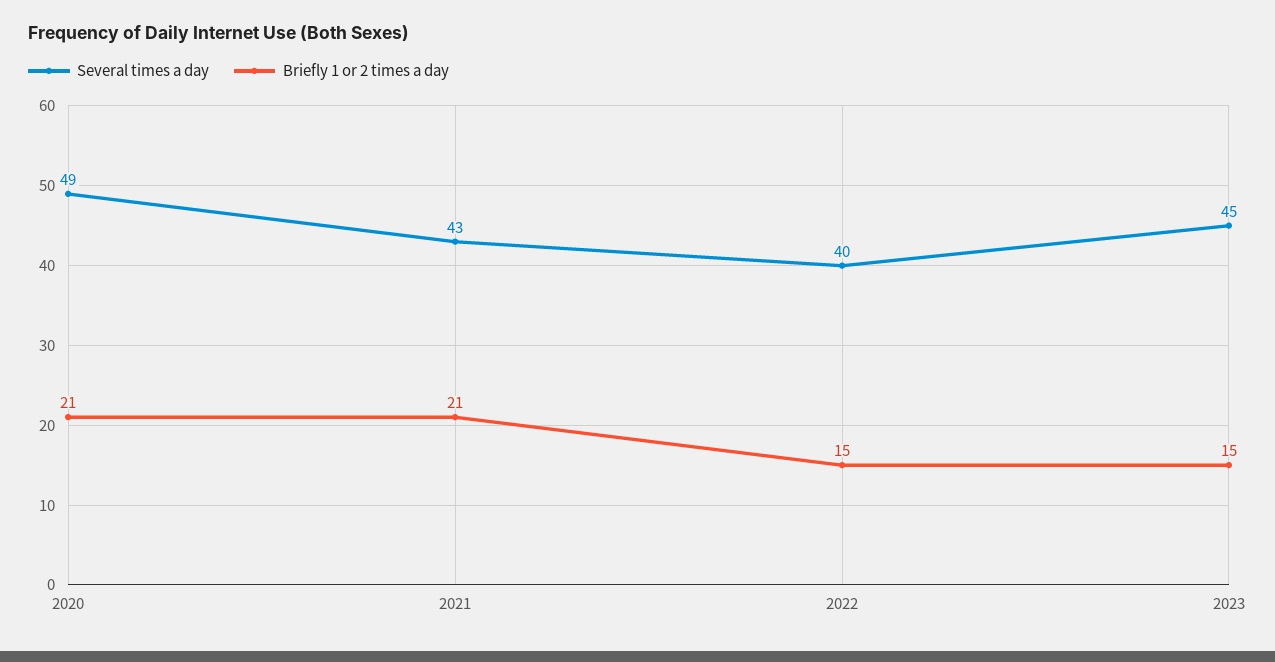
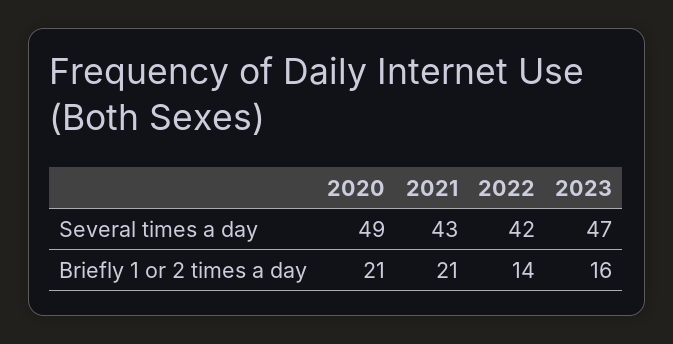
Several times a day, 2022: 40 -> 42
Briefly 1 or 2 times a day, 2022: 15 -> 14
Several times a day, 2023: 45 -> 47
Briefly 1 or 2 times a day, 2023: 15 -> 16

